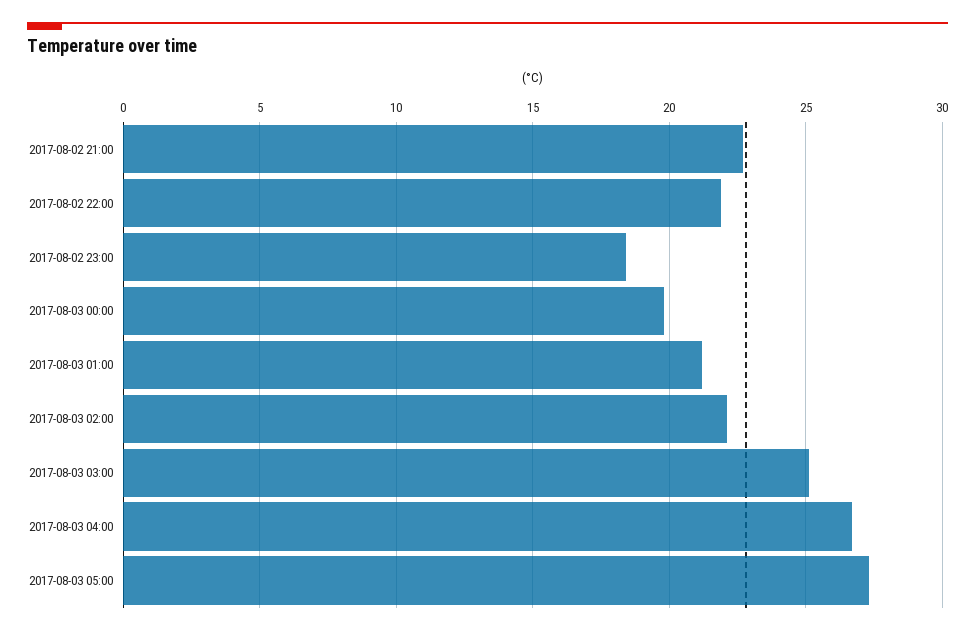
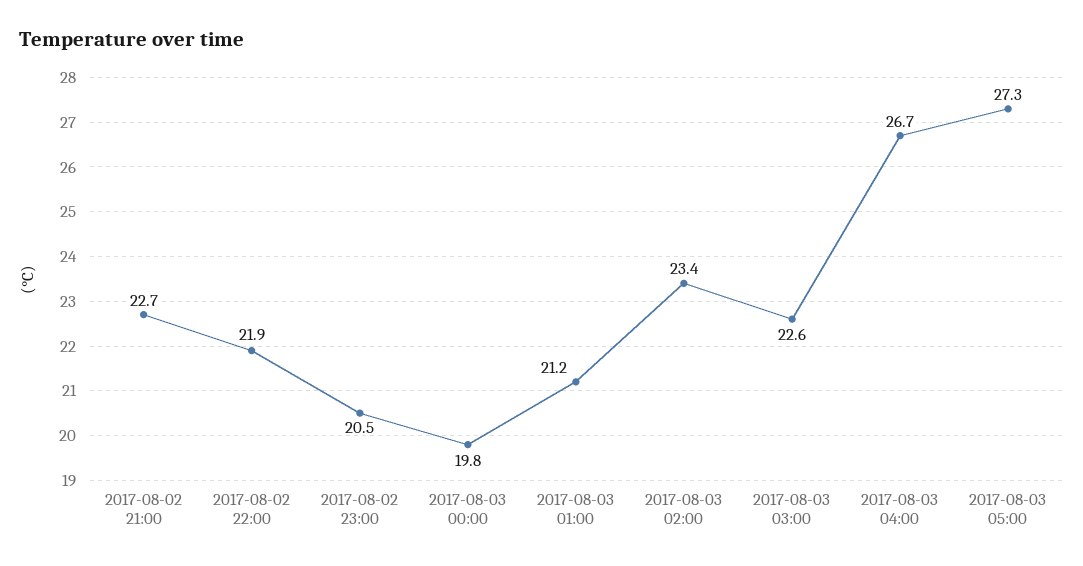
2017-08-02 23:00: 18.5 -> 20.5
2017-08-03 02:00: 22 -> 23.4
2017-08-03 03:00: 25 -> 22.6

